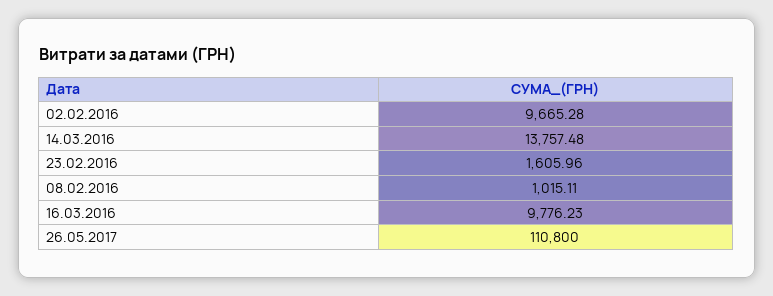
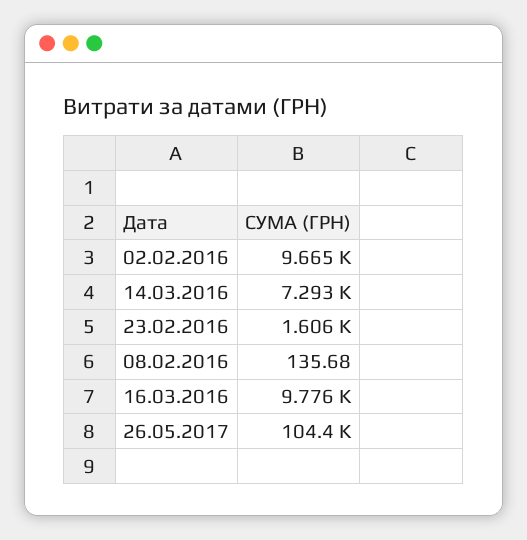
14.03.2016: 13757.48 -> 7293
08.02.2016: 1015.11 -> 135.68
26.05.2017: 110800 -> 104400

